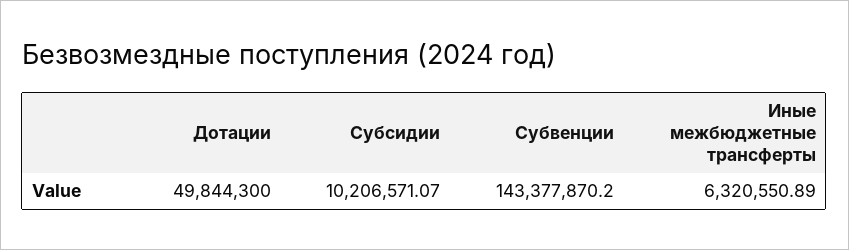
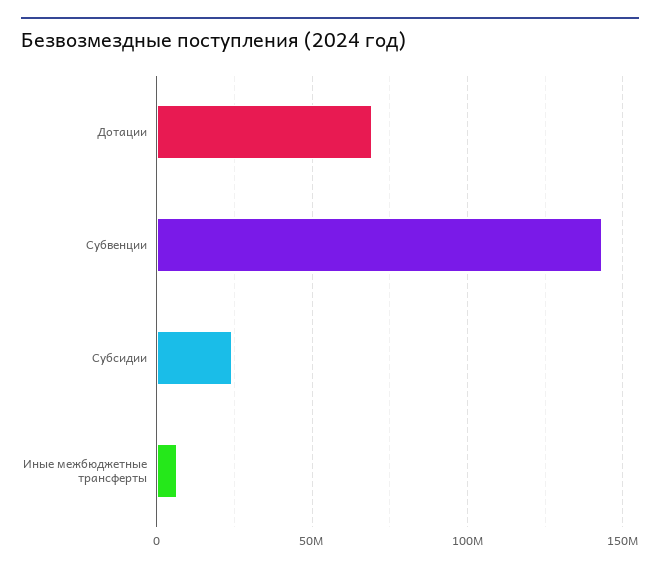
Дотации: 49844300 -> 70000000
Субсидии: 10206571.07 -> 25000000

